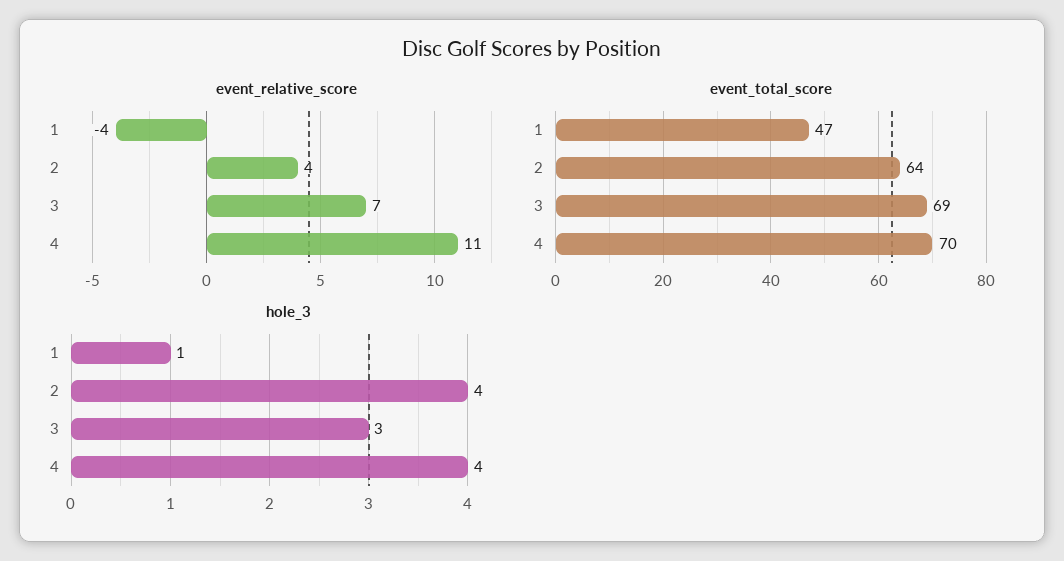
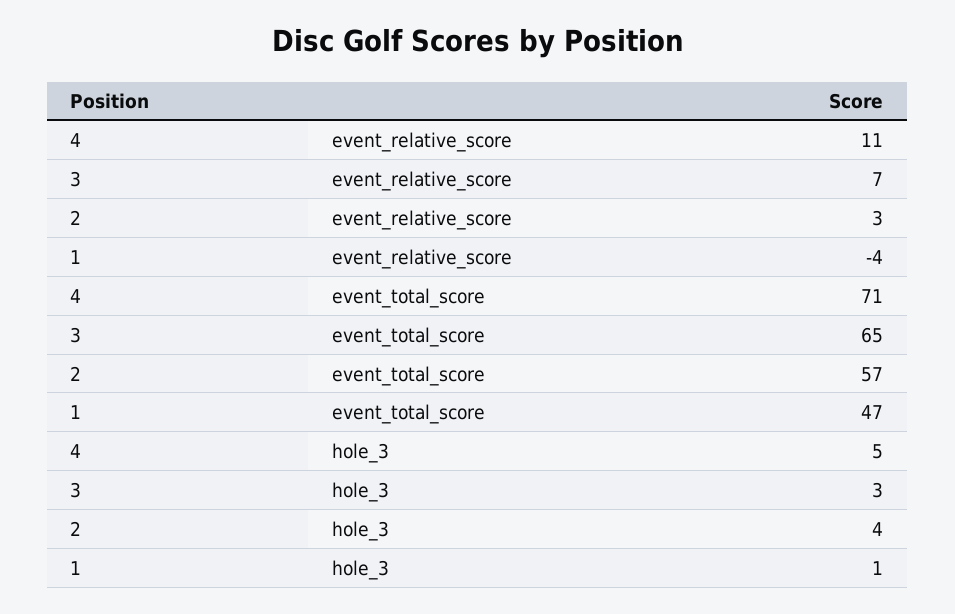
event_relative_score, 2: 4 -> 3
event_total_score, 2: 64 -> 57
event_total_score, 3: 69 -> 65
event_total_score, 4: 70 -> 71
hole_3, 4: 4 -> 5

